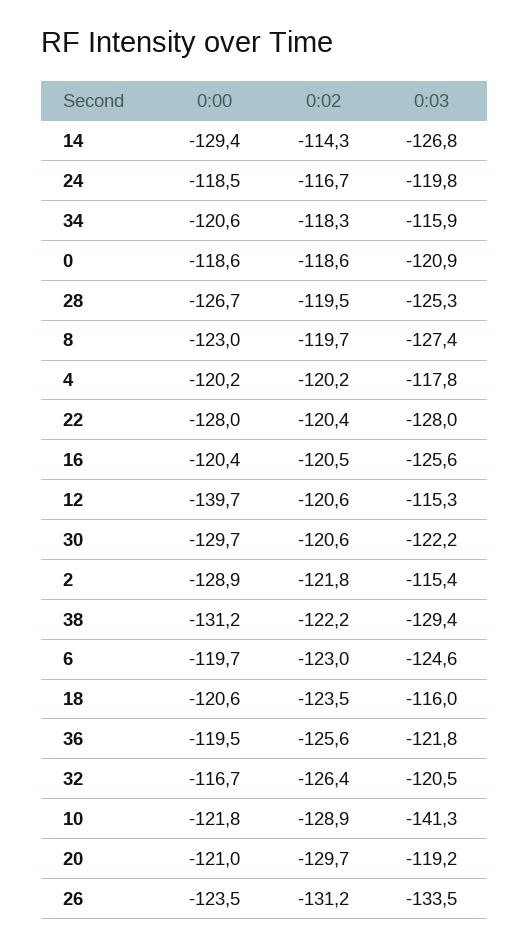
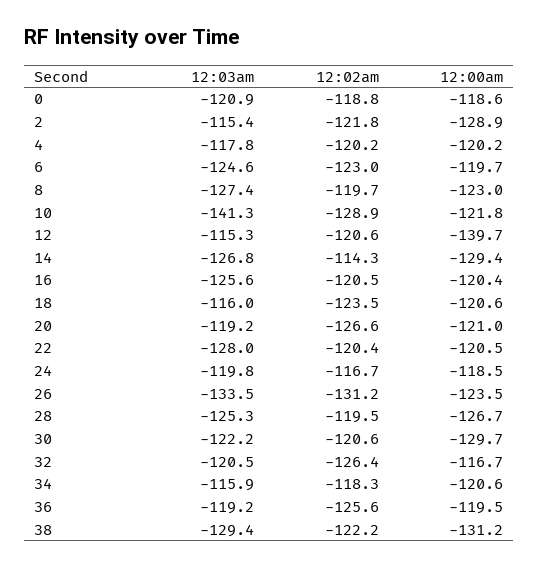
0:02, 0: -118.6 -> -118.8
0:00, 22: -128 -> -120.5
0:03, 36: -121.8 -> -119.2
0:02, 20: -129.7 -> -126.6

